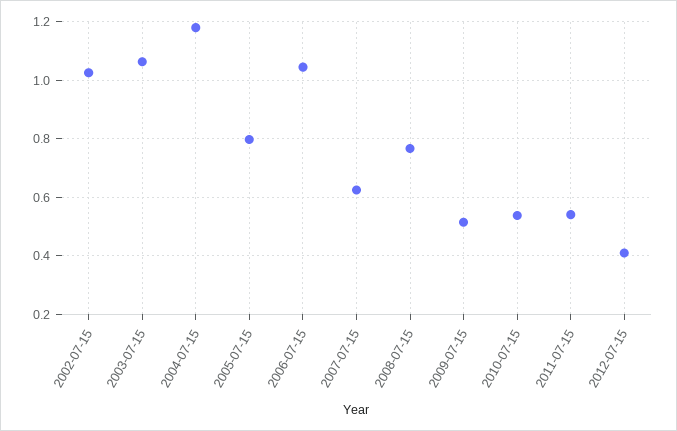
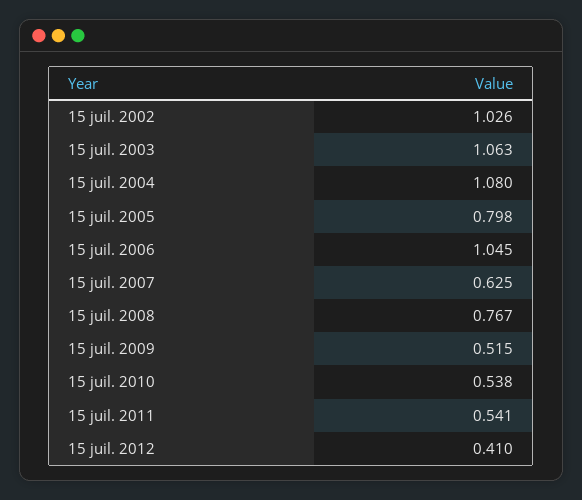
2004-07-15: 1.175 -> 1.08

